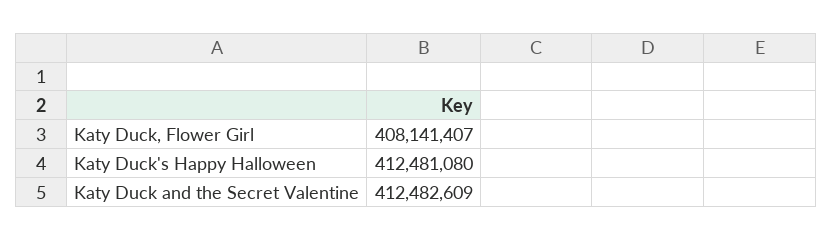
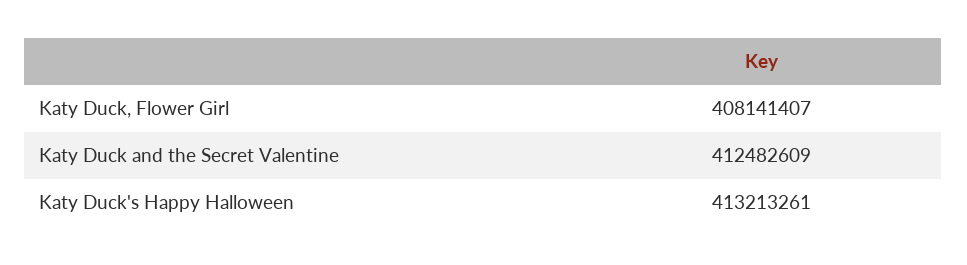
Katy Duck's Happy Halloween: 412481080 -> 413213261

